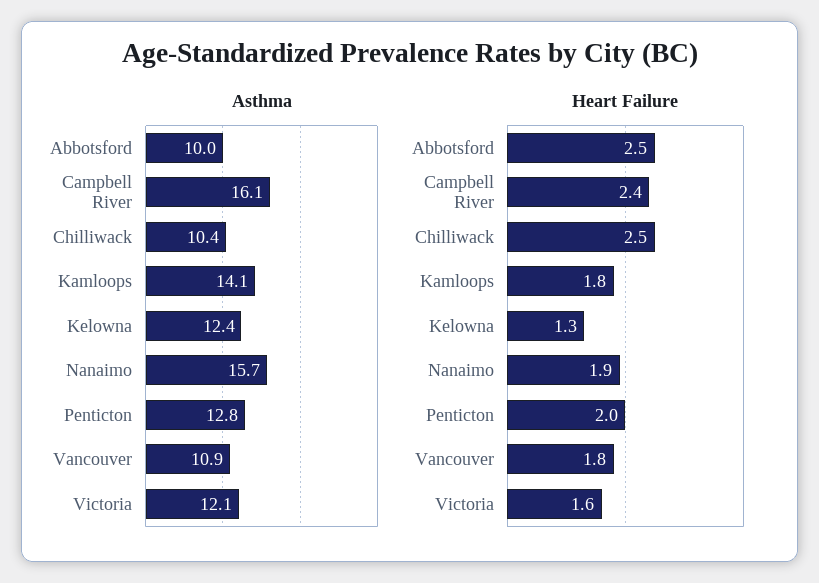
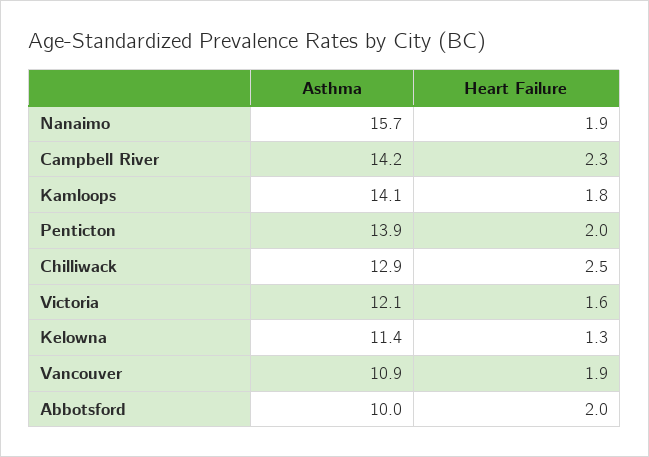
Asthma, Campbell River: 16.1 -> 14.2
Asthma, Chilliwack: 10.4 -> 12.9
Asthma, Kelowna: 12.4 -> 11.4
Asthma, Penticton: 12.8 -> 13.9
Heart Failure, Abbotsford: 2.5 -> 2
Heart Failure, Campbell River: 2.4 -> 2.3
Heart Failure, Vancouver: 1.8 -> 1.9

